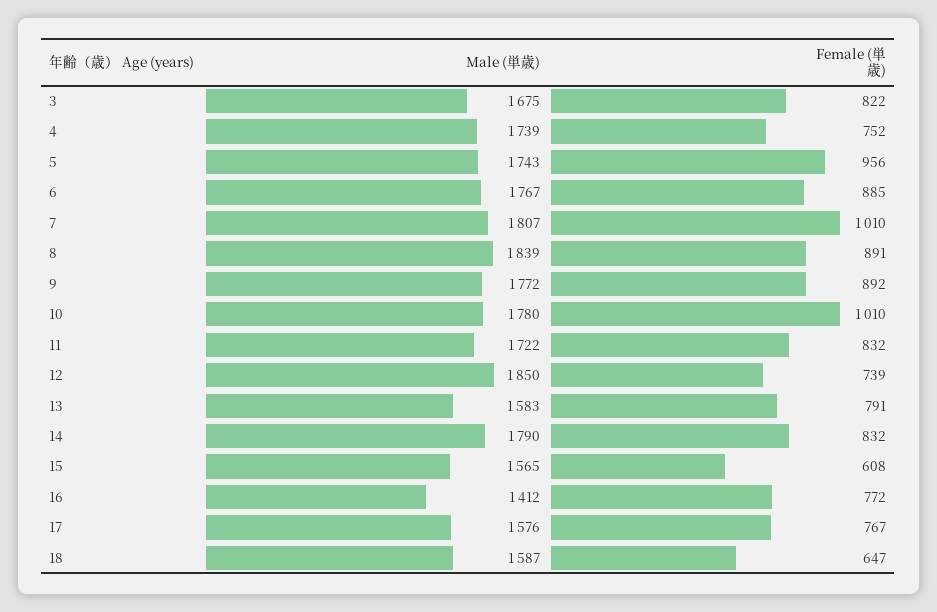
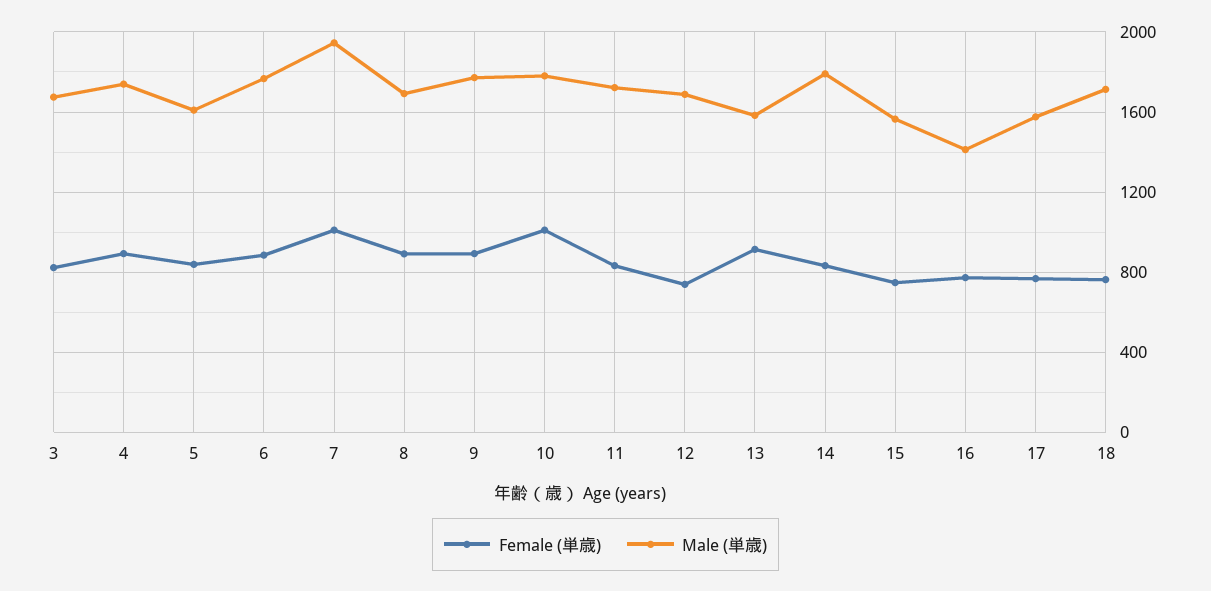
Female (単歳), 4: 752 -> 900
Male (単歳), 5: 1743 -> 1600
Female (単歳), 5: 956 -> 850
Male (単歳), 7: 1807 -> 1950
Male (単歳), 8: 1839 -> 1700
Male (単歳), 12: 1850 -> 1700
Female (単歳), 13: 791 -> 900
Female (単歳), 15: 608 -> 750
Male (単歳), 18: 1587 -> 1700
Female (単歳), 18: 647 -> 750

